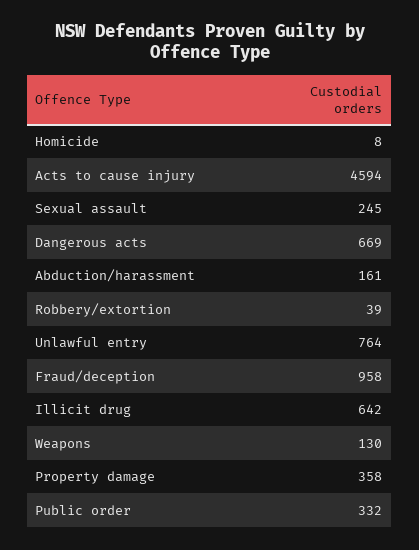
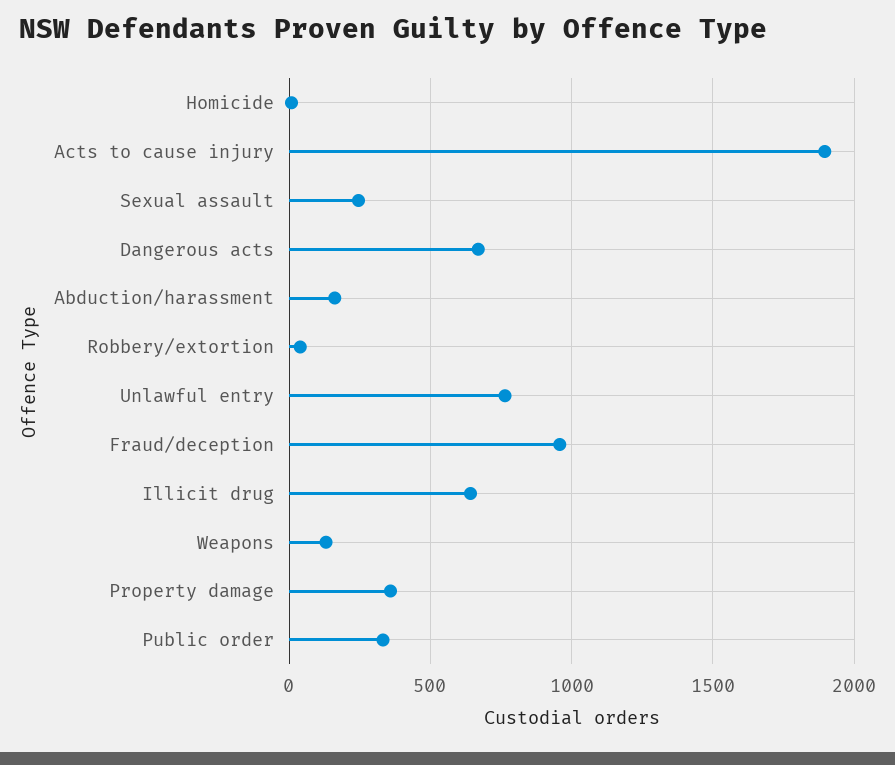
Acts to cause injury: 4594 -> 1900

